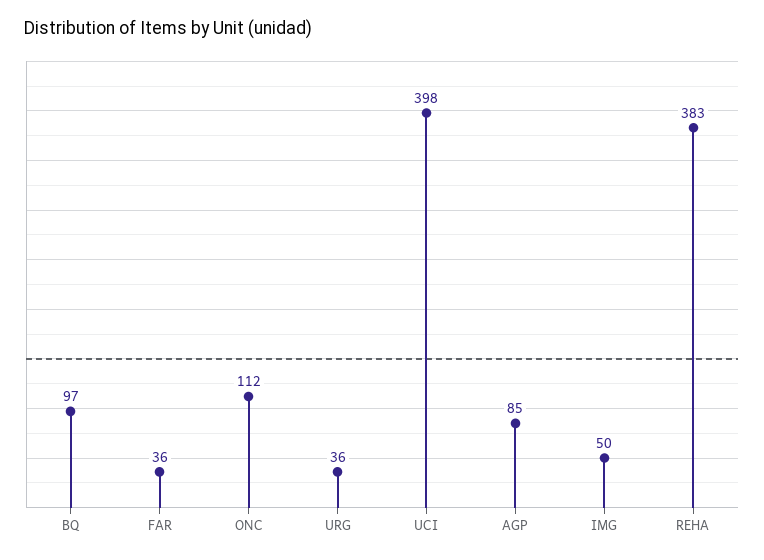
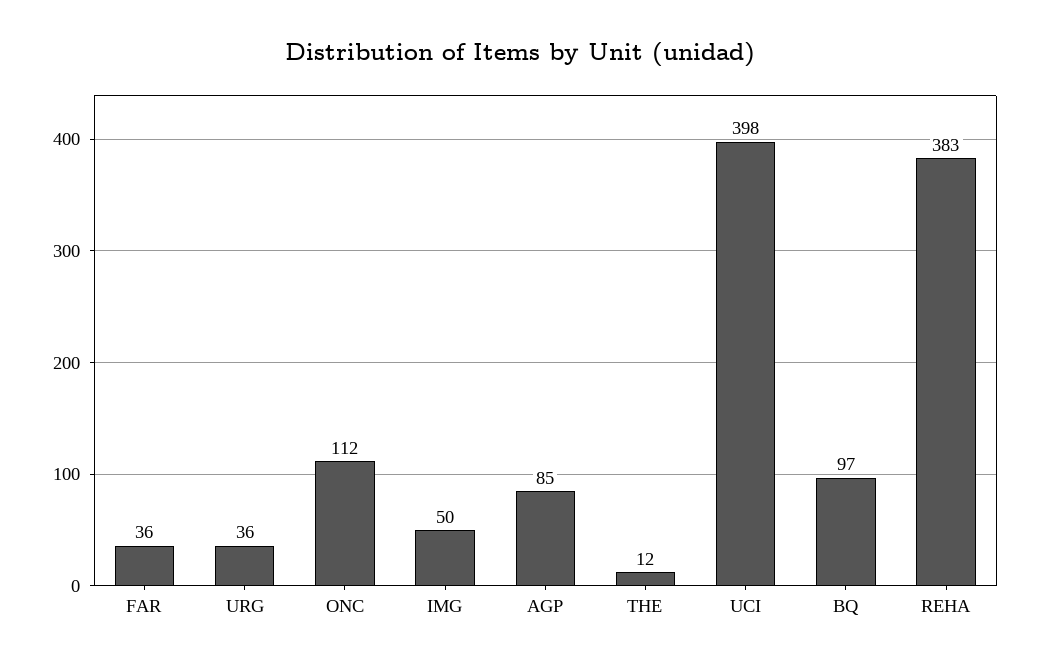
THE: none -> 12

